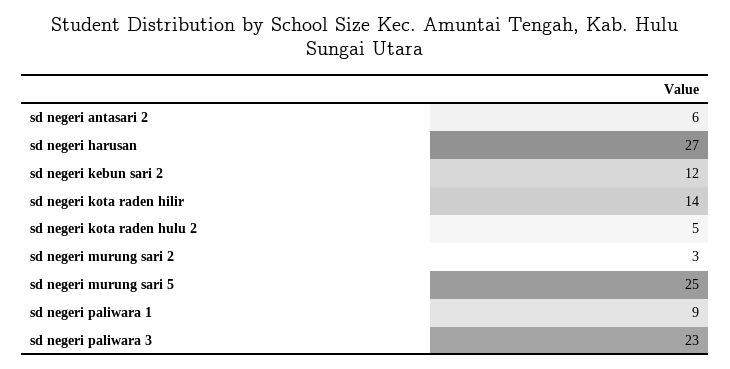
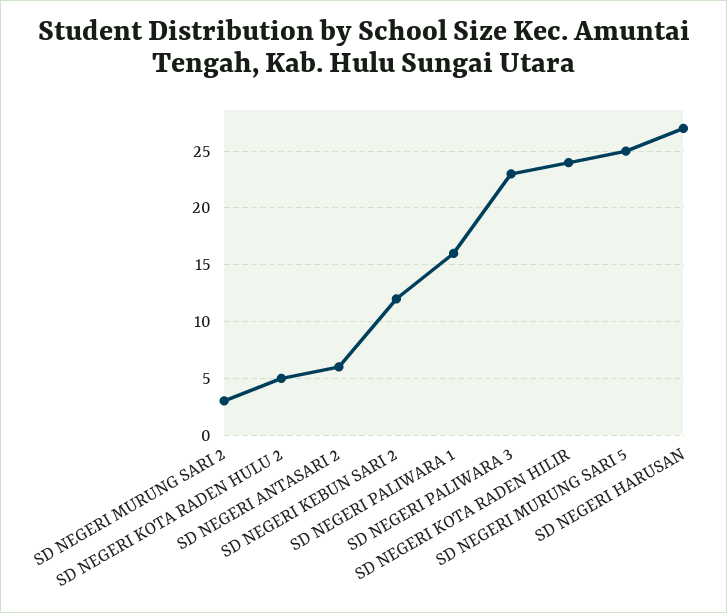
sd negeri kota raden hilir: 14 -> 24
sd negeri paliwara 1: 9 -> 16

